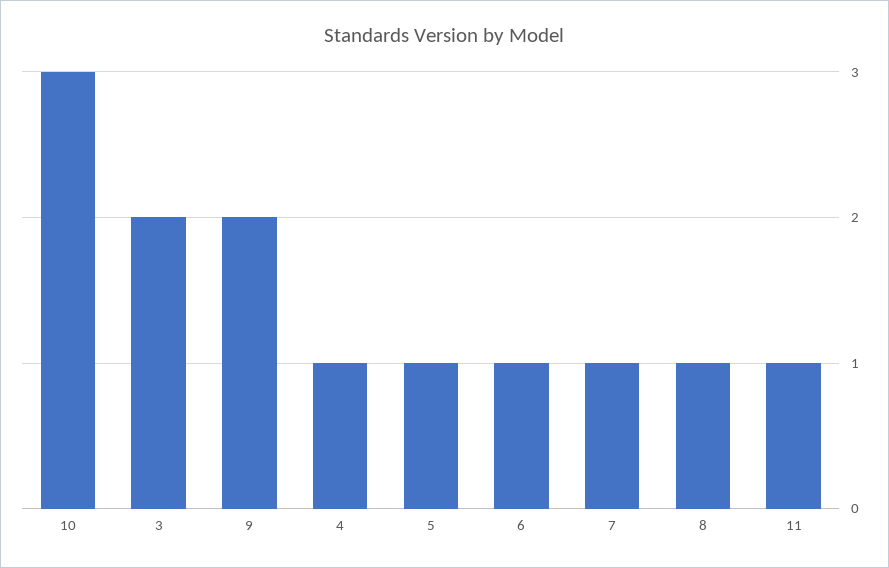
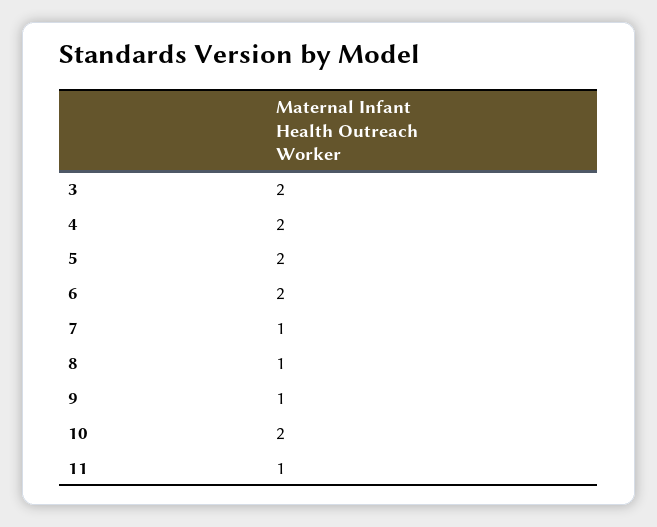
10: 3 -> 2
9: 2 -> 1
4: 1 -> 2
5: 1 -> 2
6: 1 -> 2

